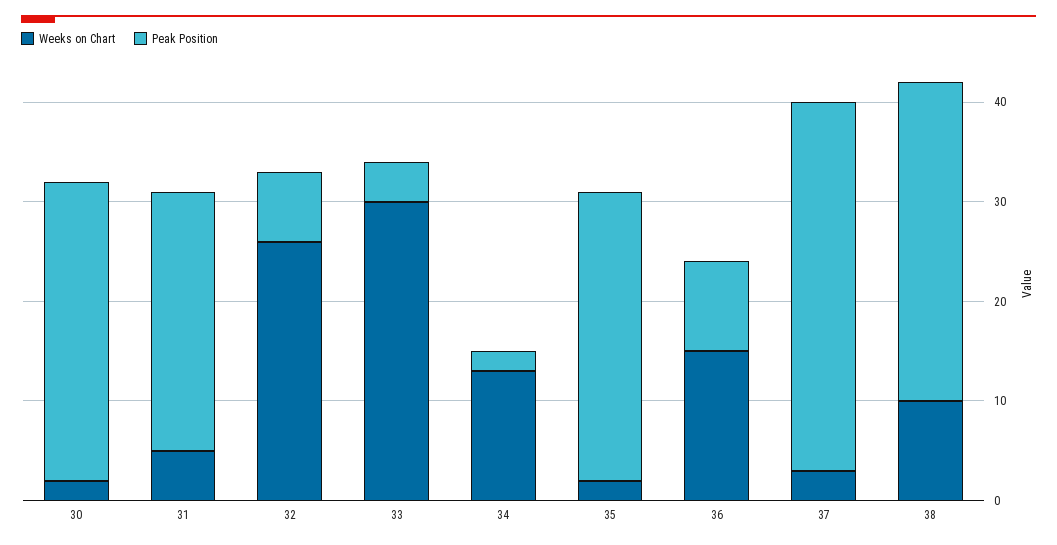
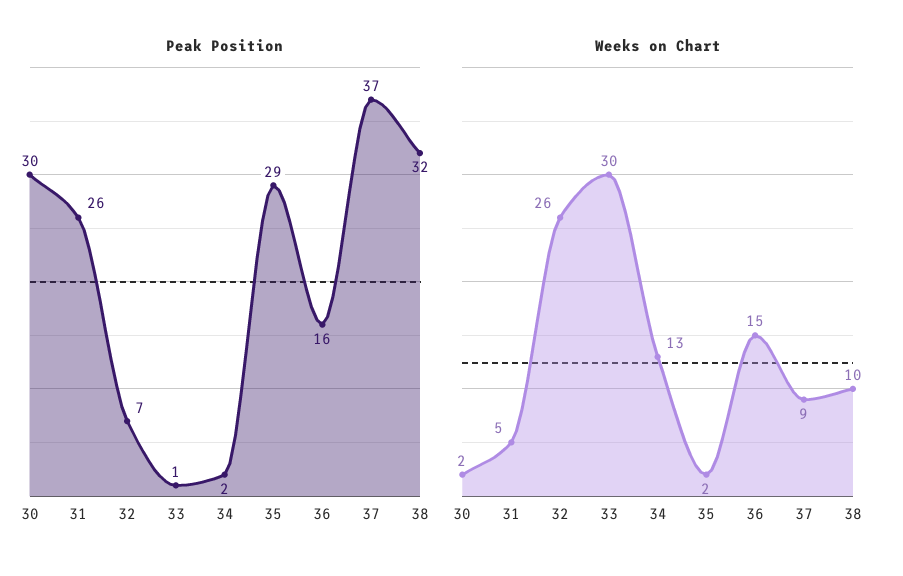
Peak Position, 33: 4 -> 1
Peak Position, 36: 9 -> 16
Weeks on Chart, 37: 3 -> 9

